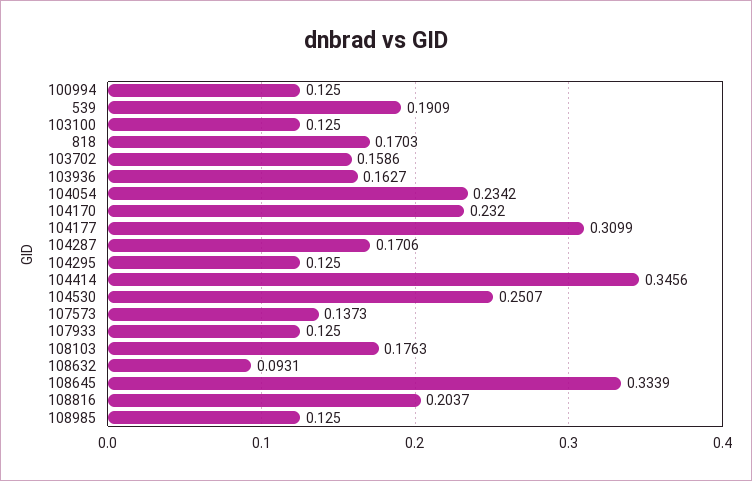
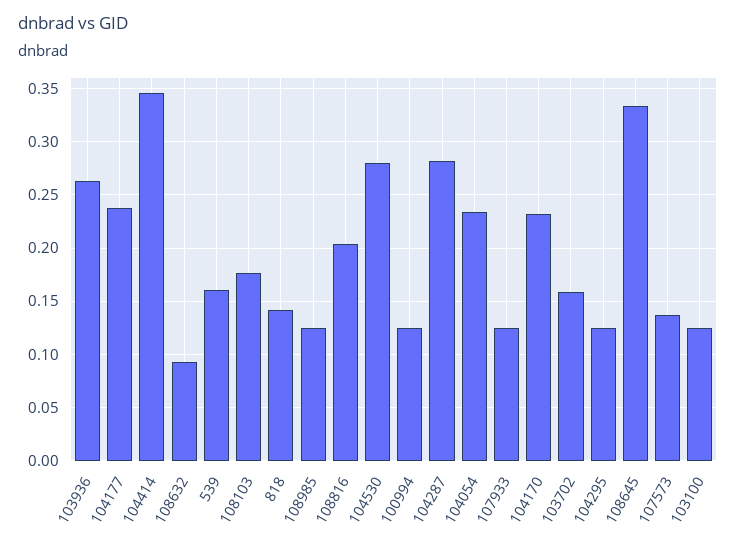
539: 0.1909 -> 0.16
818: 0.1703 -> 0.14
103936: 0.1627 -> 0.26
104177: 0.3099 -> 0.24
104287: 0.1706 -> 0.28
104530: 0.2507 -> 0.28

